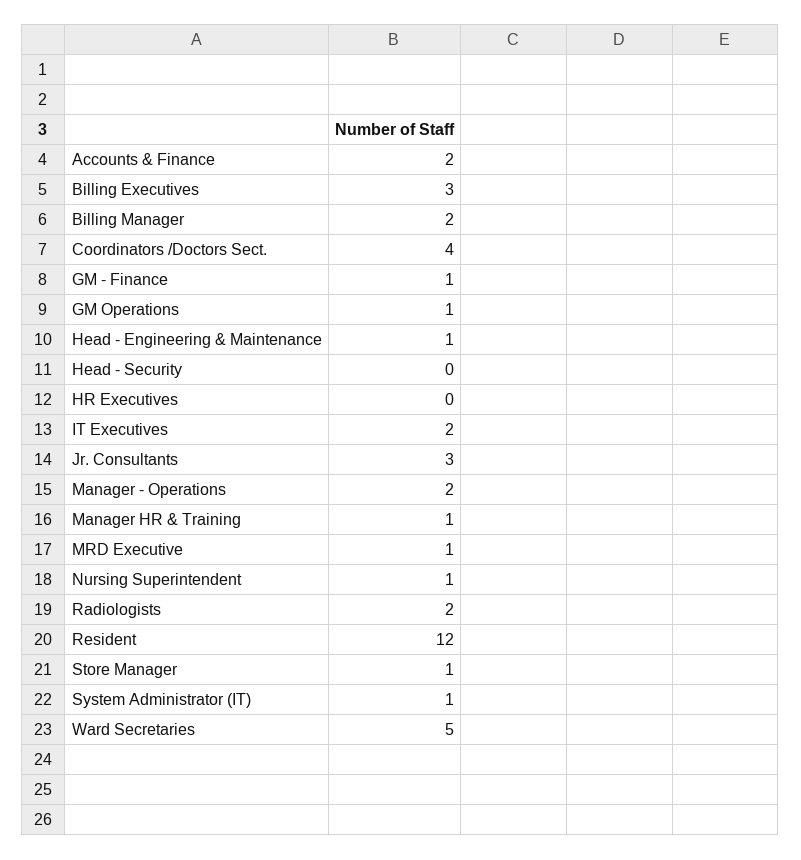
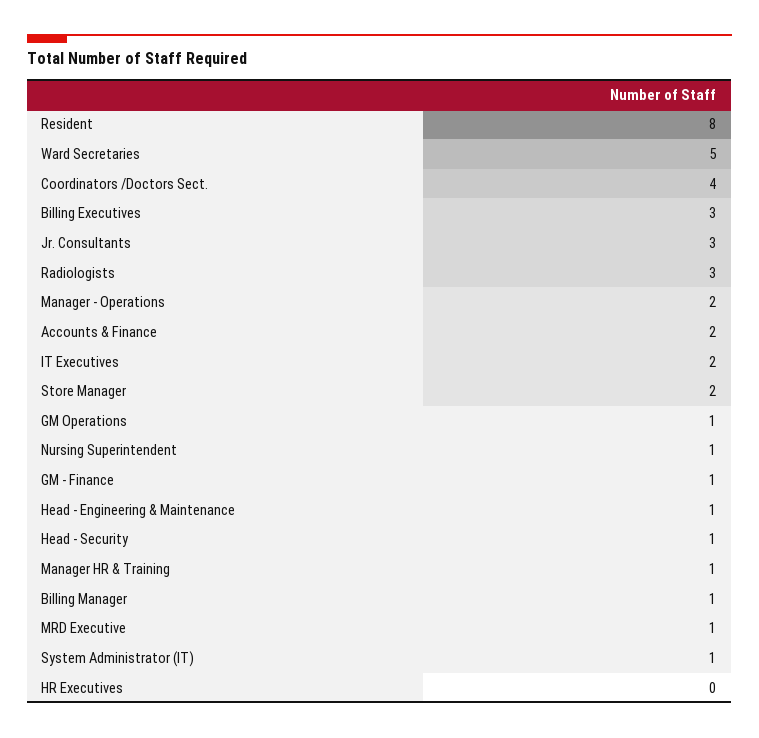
Billing Manager: 2 -> 1
Head - Security: 0 -> 1
Radiologists: 2 -> 3
Resident: 12 -> 8
Store Manager: 1 -> 2

